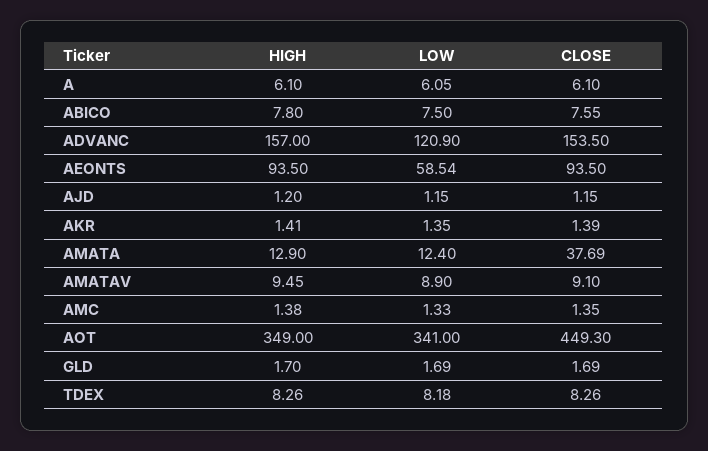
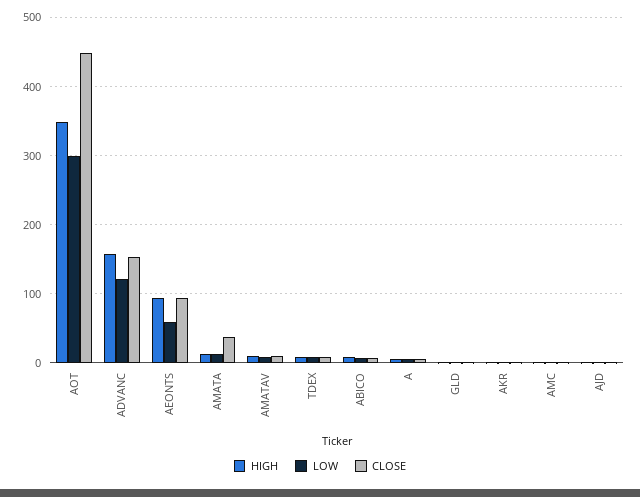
LOW, AOT: 341 -> 300

